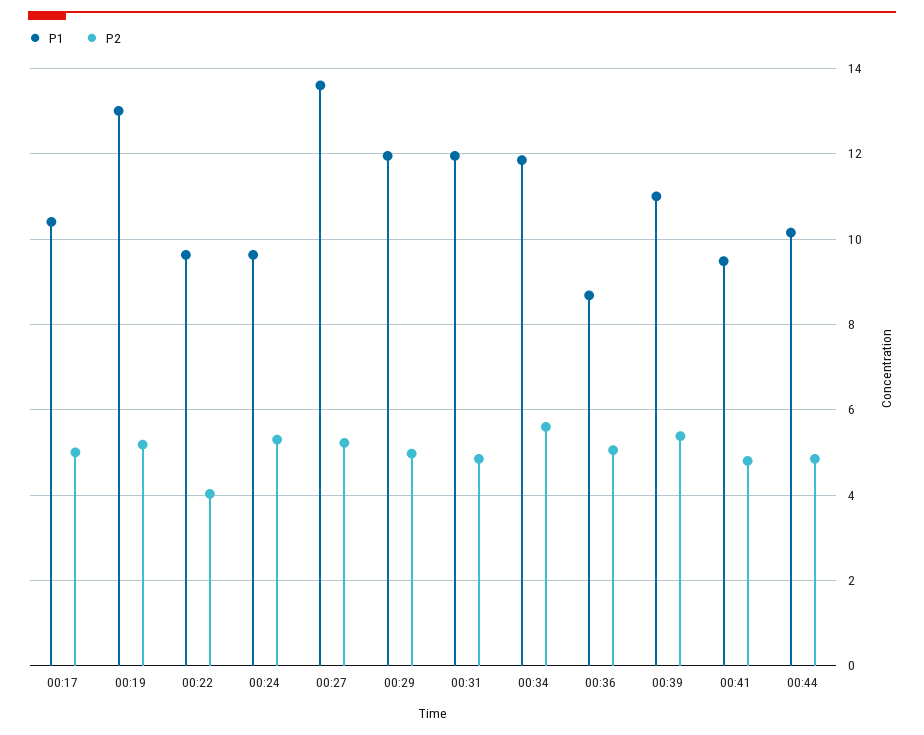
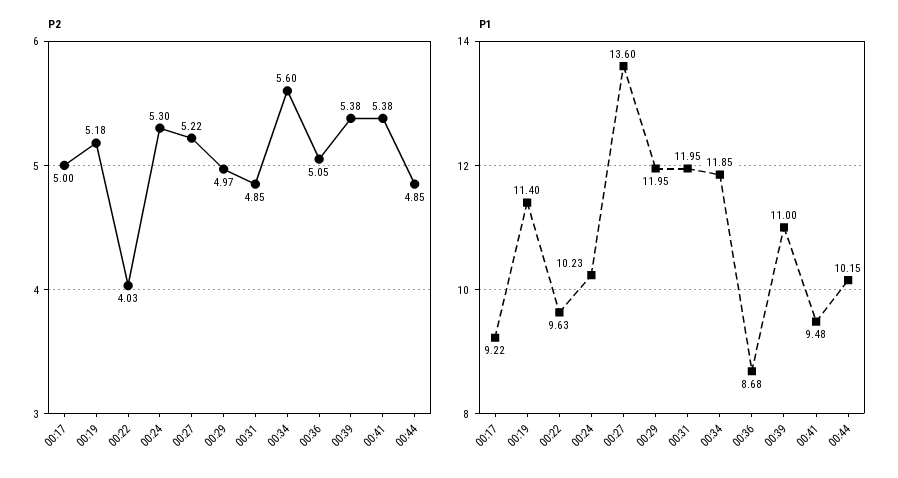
P1, 00:17: 10.4 -> 9.22
P1, 00:19: 13 -> 11.4
P1, 00:24: 9.6 -> 10.23
P2, 00:41: 4.8 -> 5.38

